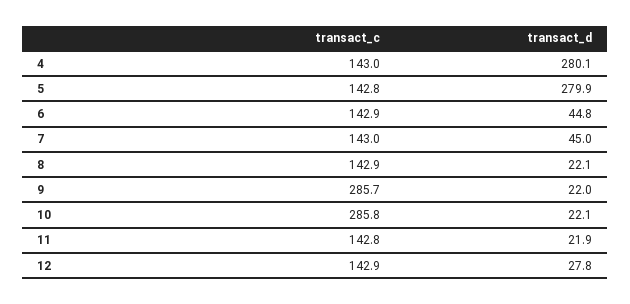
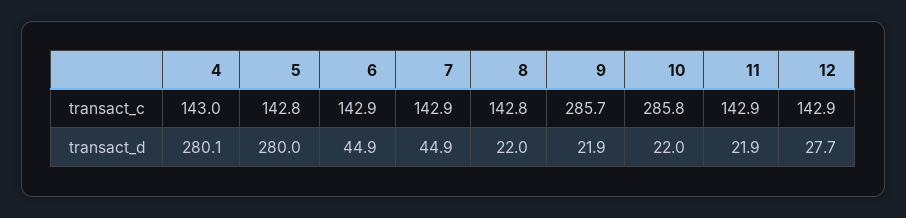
transact_d, 5: 279.9 -> 280
transact_d, 6: 44.8 -> 44.9
transact_c, 7: 143 -> 142.9
transact_d, 7: 45 -> 44.9
transact_c, 8: 142.9 -> 142.8
transact_d, 8: 22.1 -> 22
transact_d, 9: 22 -> 21.9
transact_d, 10: 22.1 -> 22
transact_c, 11: 142.8 -> 142.9
transact_d, 12: 27.8 -> 27.7

